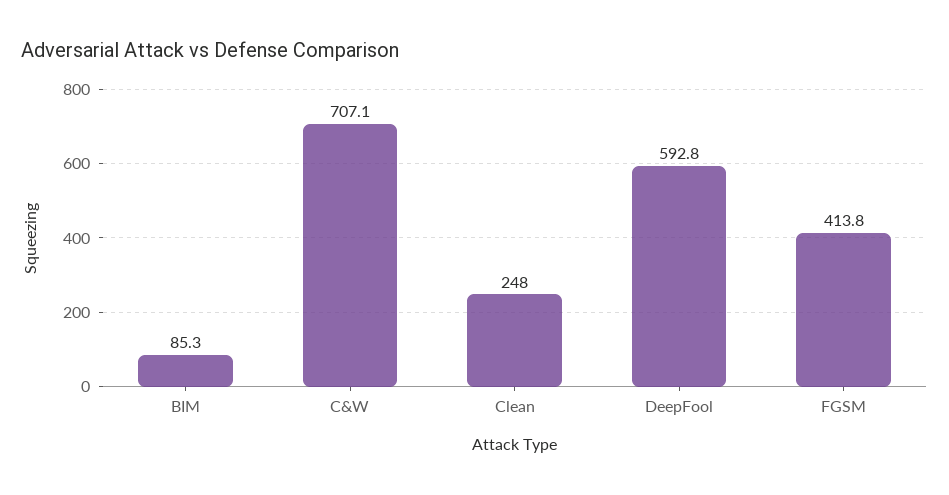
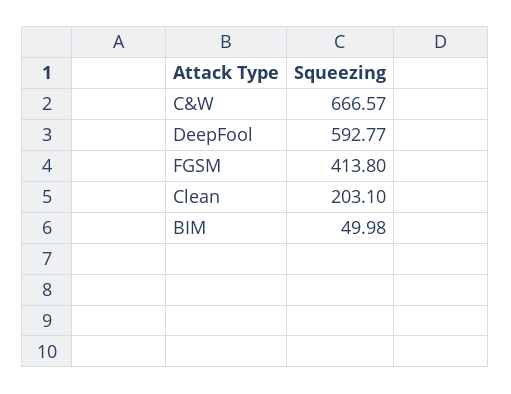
BIM: 85.3 -> 49.98
C&W: 707.1 -> 666.57
Clean: 248 -> 203.1

